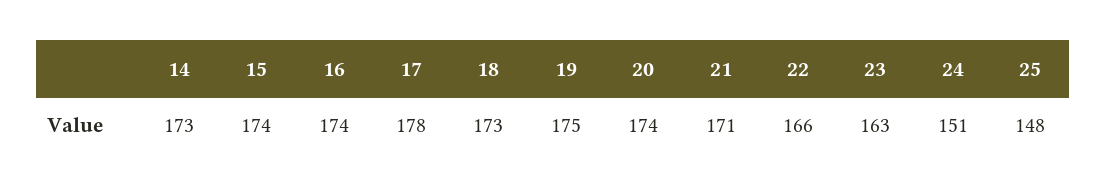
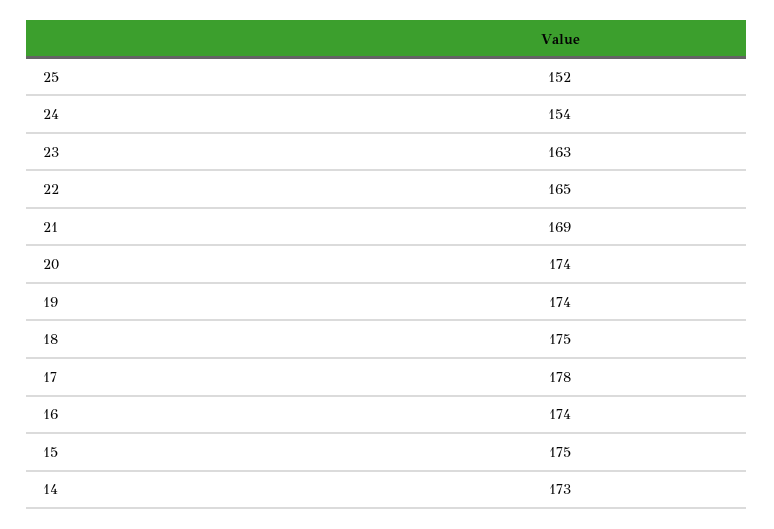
15: 174 -> 175
18: 173 -> 175
19: 175 -> 174
21: 171 -> 169
22: 166 -> 165
24: 151 -> 154
25: 148 -> 152

